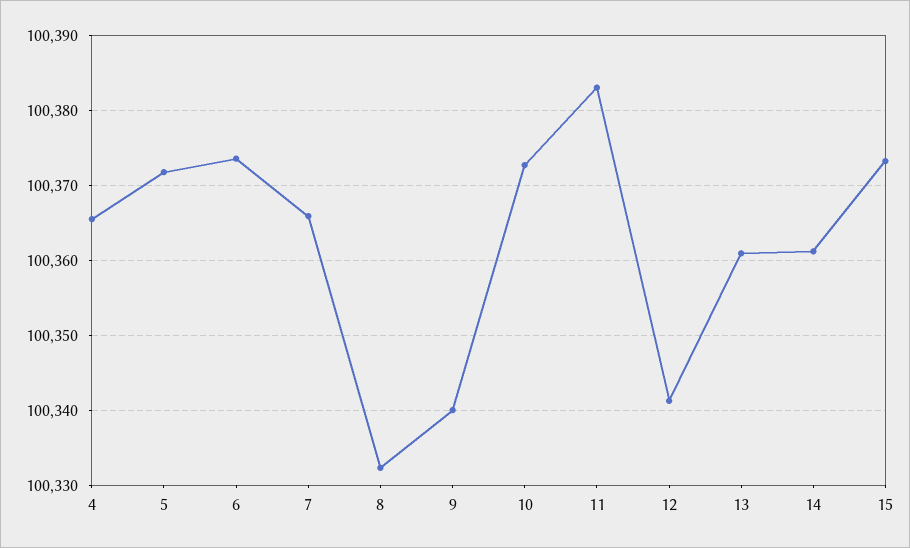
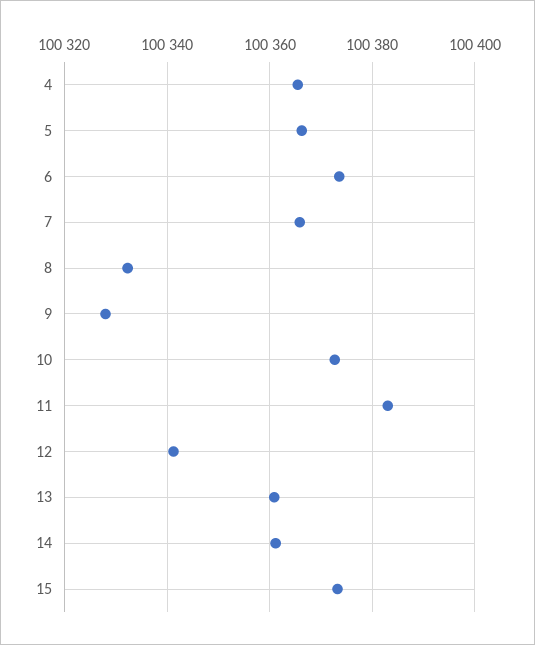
5: 100372 -> 100366
9: 100340 -> 100328

